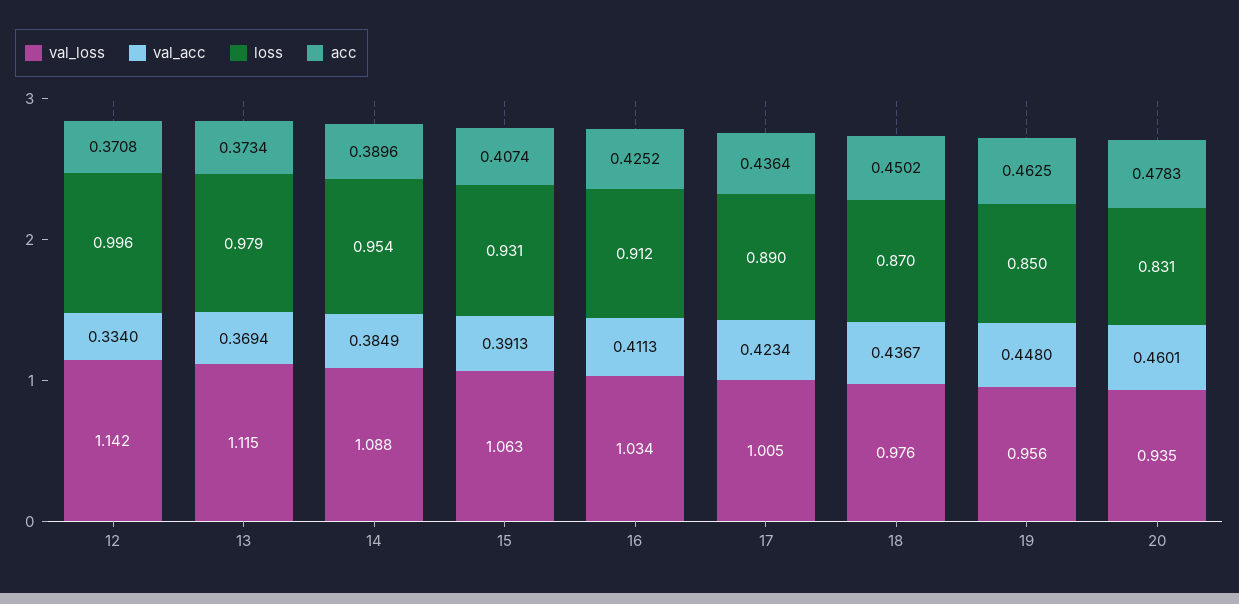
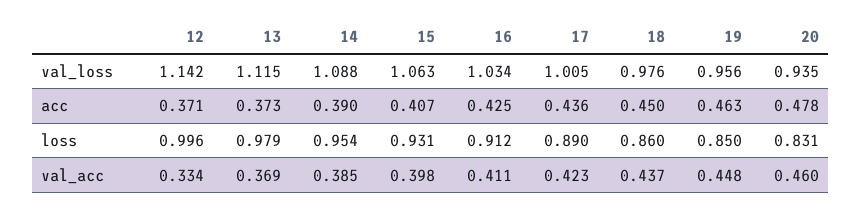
val_acc, 15: 0.3913 -> 0.398
loss, 18: 0.87 -> 0.86

